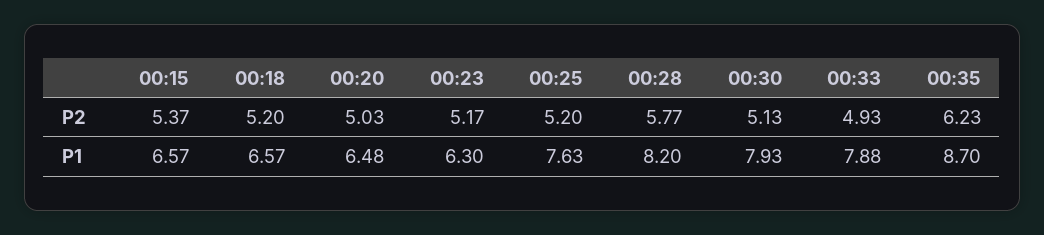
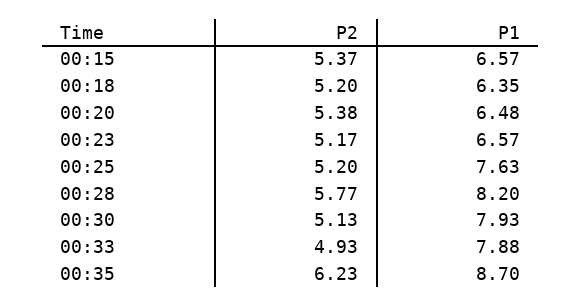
00:20, P2: 5.03 -> 5.38
00:18, P1: 6.57 -> 6.35
00:23, P1: 6.3 -> 6.57

